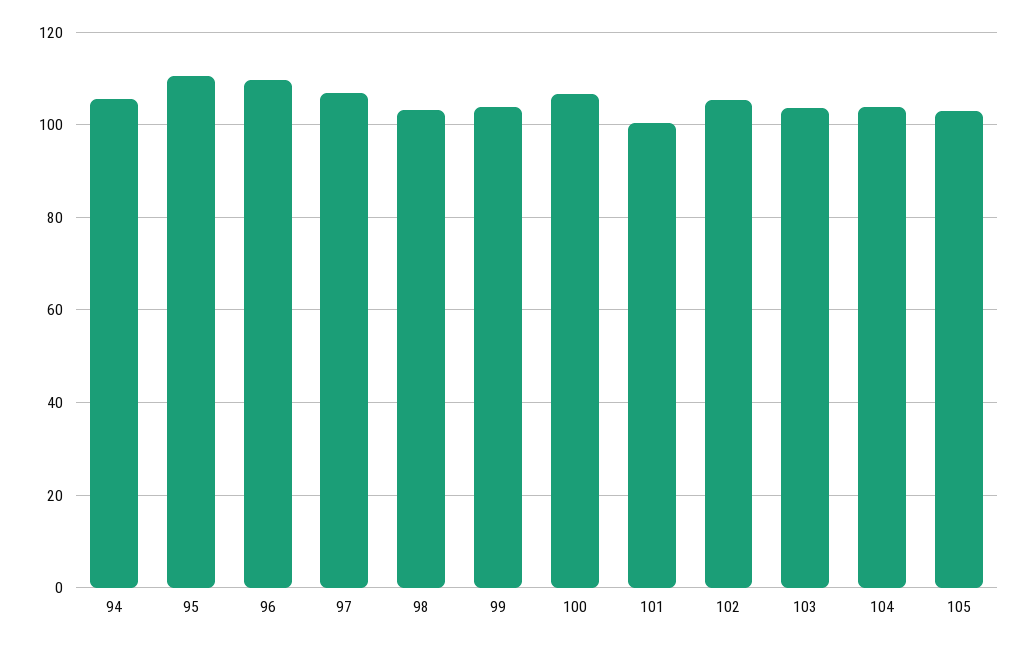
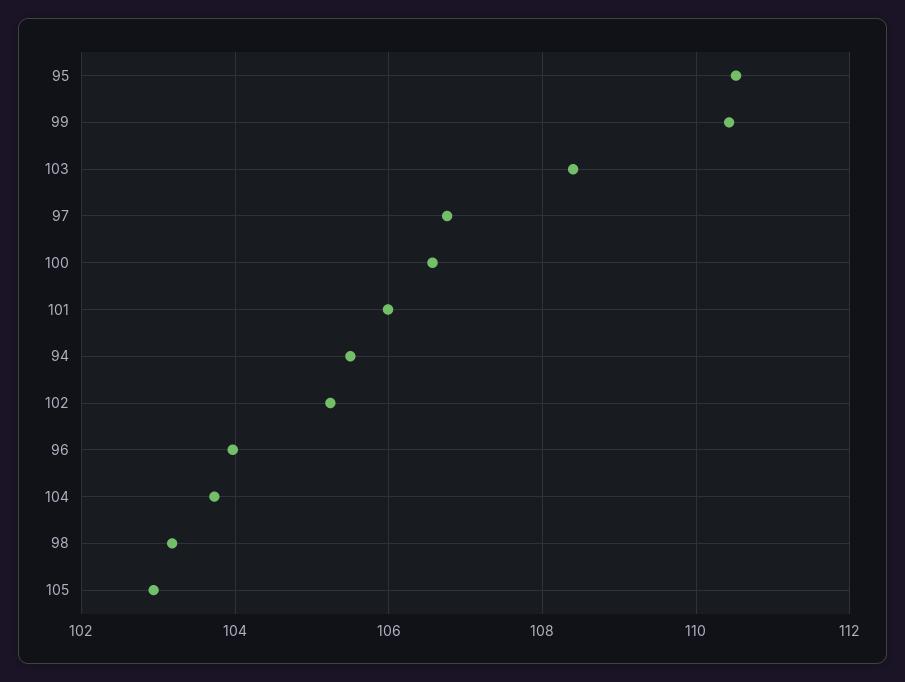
96: 110 -> 104
99: 104 -> 110.4
101: 100 -> 106
103: 104 -> 108.4

